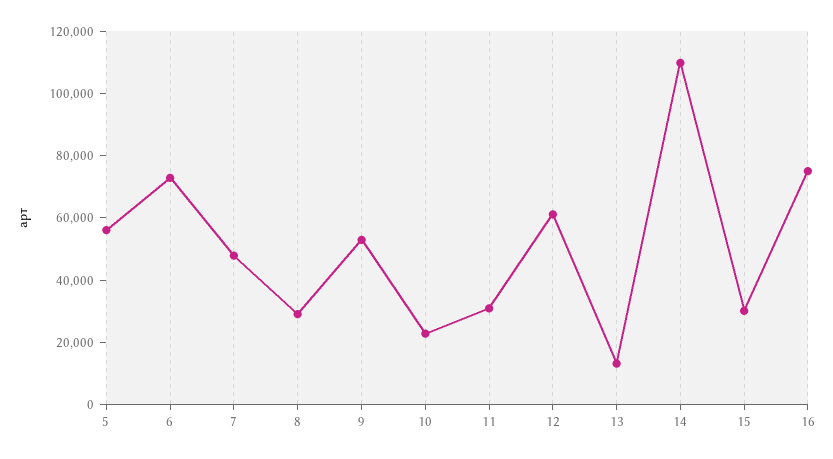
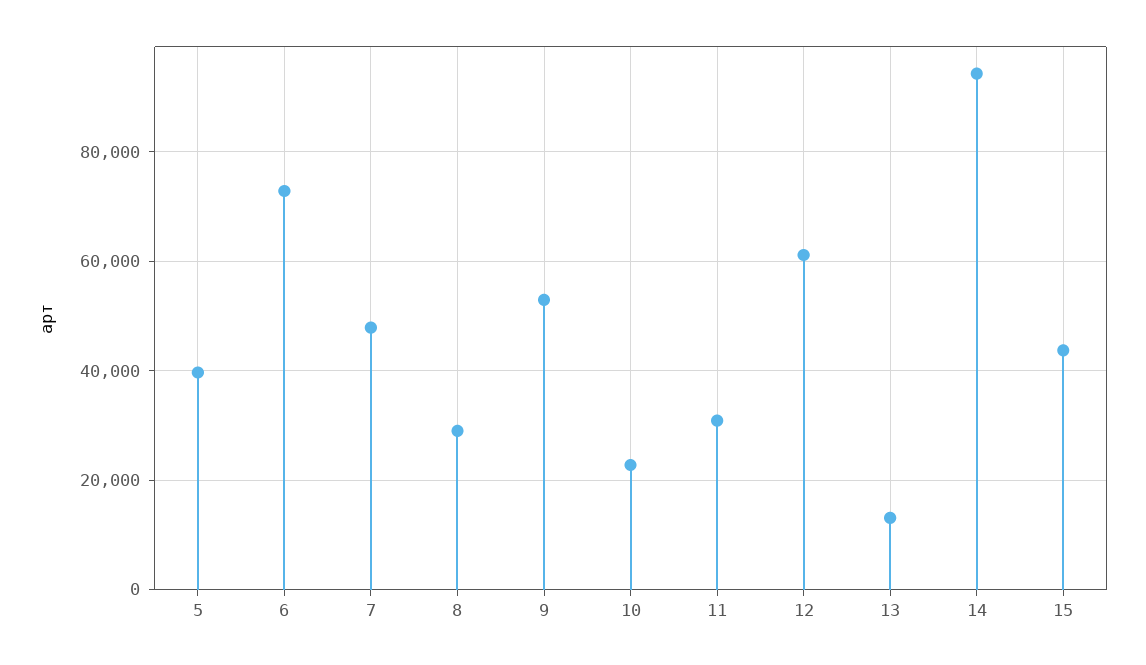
5: 55000 -> 40000
14: 110000 -> 94000
15: 30000 -> 44000
16: 75000 -> none

